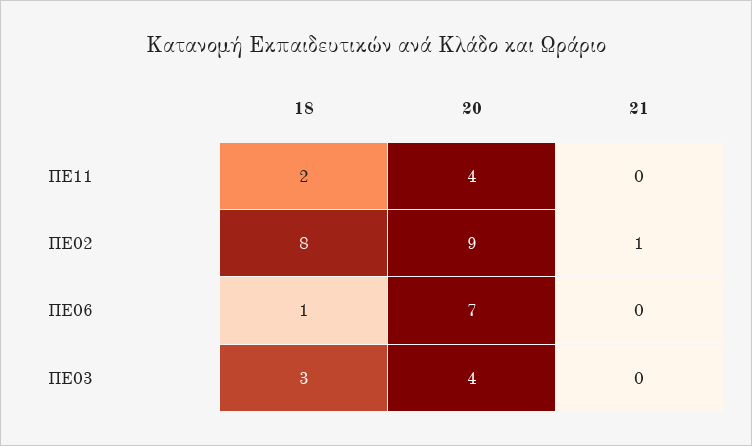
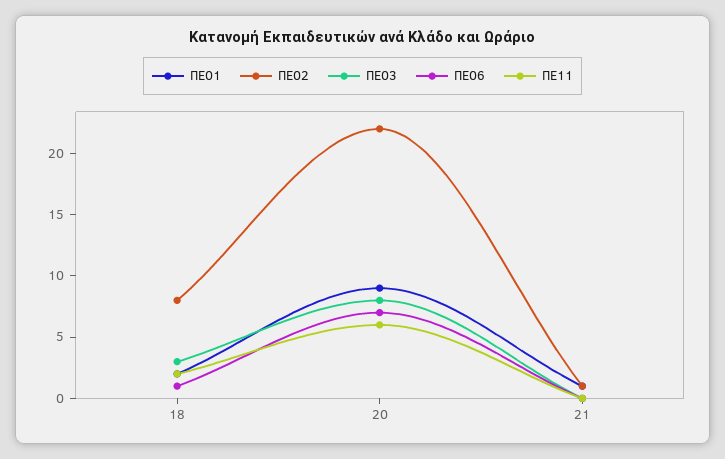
ΠΕ11, 20: 4 -> 6
ΠΕ02, 20: 9 -> 22
ΠΕ03, 20: 4 -> 8
ΠΕ01, 18: none -> 2
ΠΕ01, 20: none -> 9
ΠΕ01, 21: none -> 1

